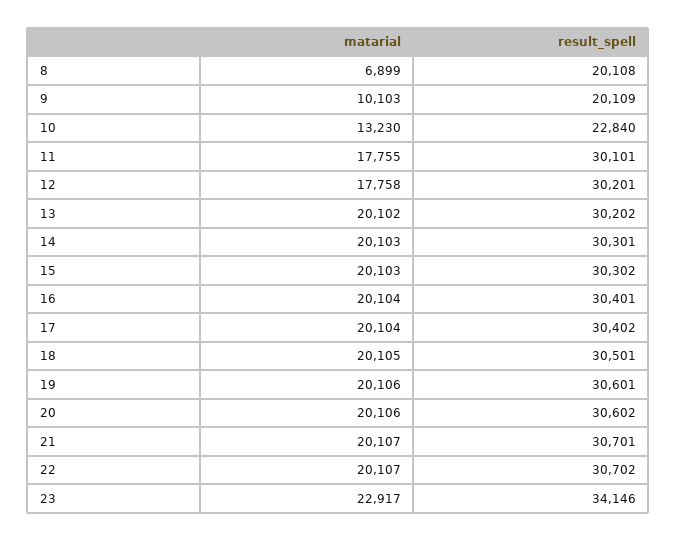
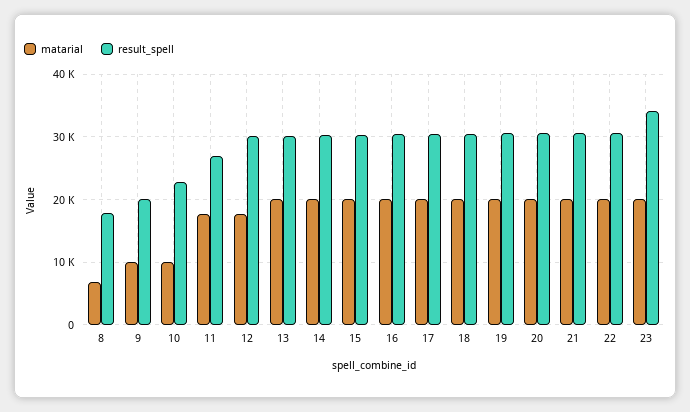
result_spell, 8: 20108 -> 18000
matarial, 10: 13230 -> 10000
result_spell, 11: 30101 -> 27000
matarial, 23: 22917 -> 20000

